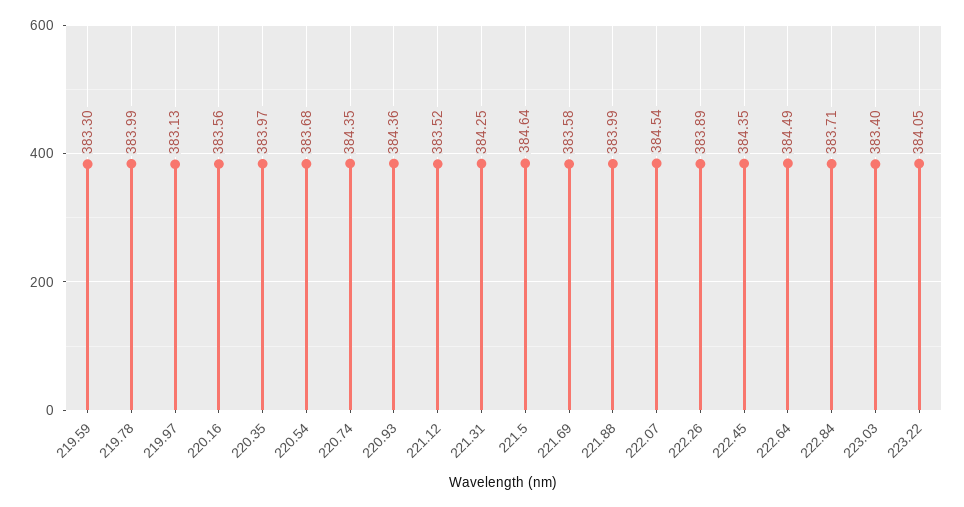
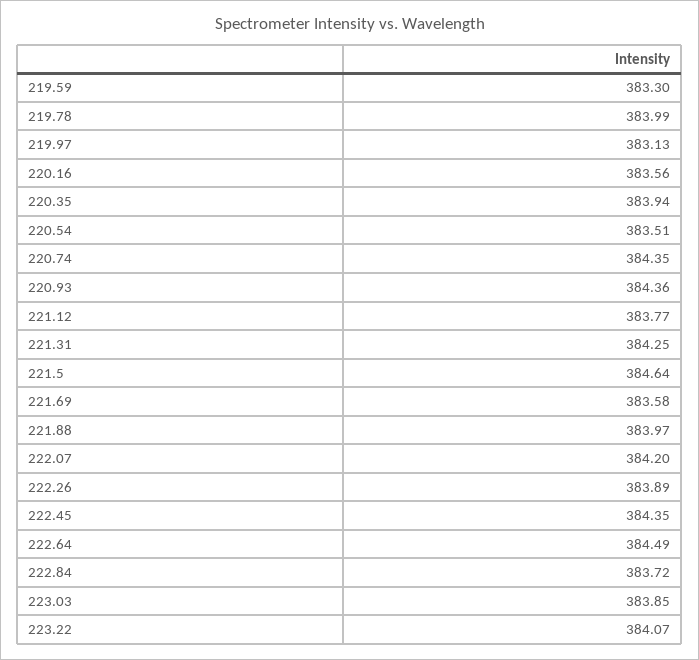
220.35: 383.97 -> 383.94
220.54: 383.68 -> 383.51
221.12: 383.52 -> 383.77
221.88: 383.99 -> 383.97
222.07: 384.54 -> 384.2
222.84: 383.71 -> 383.72
223.03: 383.4 -> 383.85
223.22: 384.05 -> 384.07

